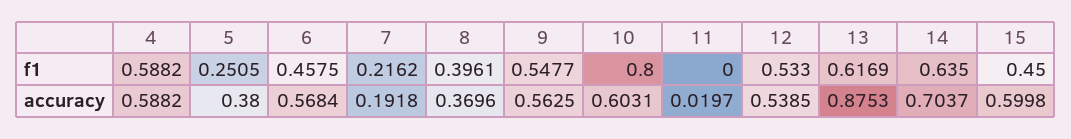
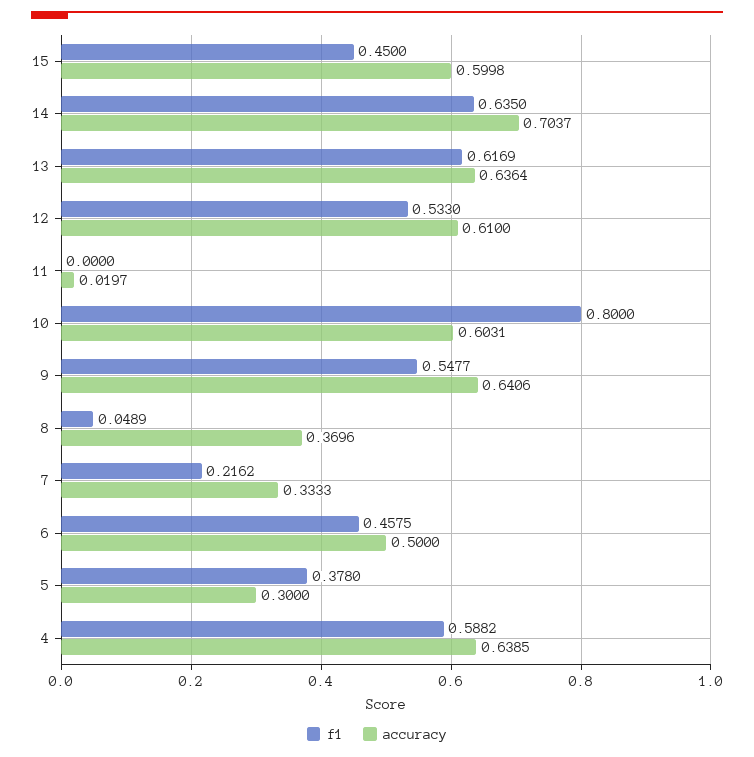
f1, 5: 0.2505 -> 0.378
f1, 8: 0.3961 -> 0.0489
accuracy, 4: 0.5882 -> 0.6385
accuracy, 5: 0.38 -> 0.3
accuracy, 6: 0.5684 -> 0.5
accuracy, 7: 0.1918 -> 0.3333
accuracy, 9: 0.5625 -> 0.6406
accuracy, 12: 0.5385 -> 0.61
accuracy, 13: 0.8753 -> 0.6364

